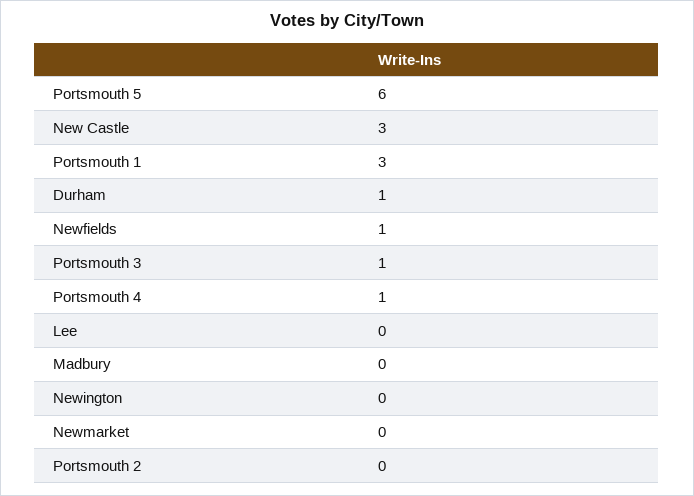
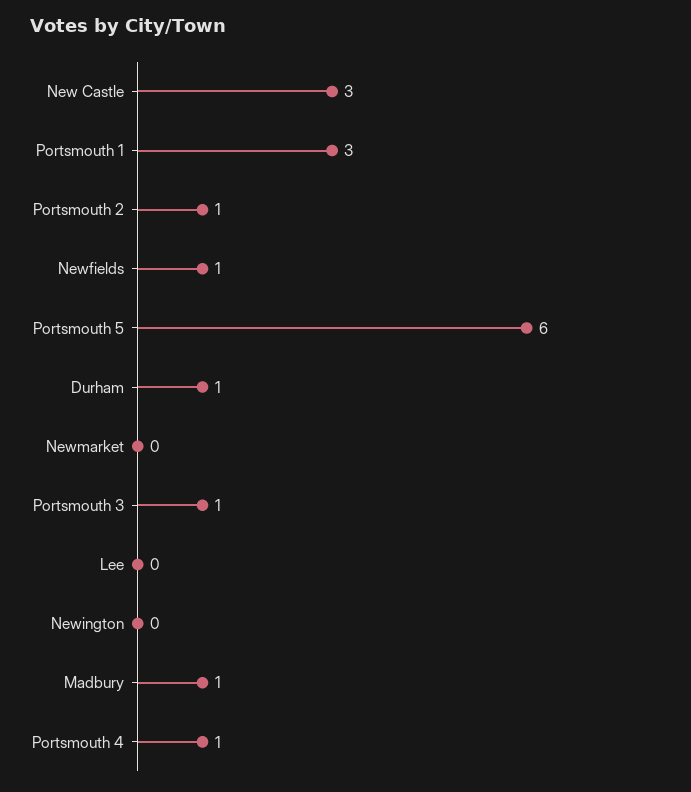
Madbury: 0 -> 1
Portsmouth 2: 0 -> 1

